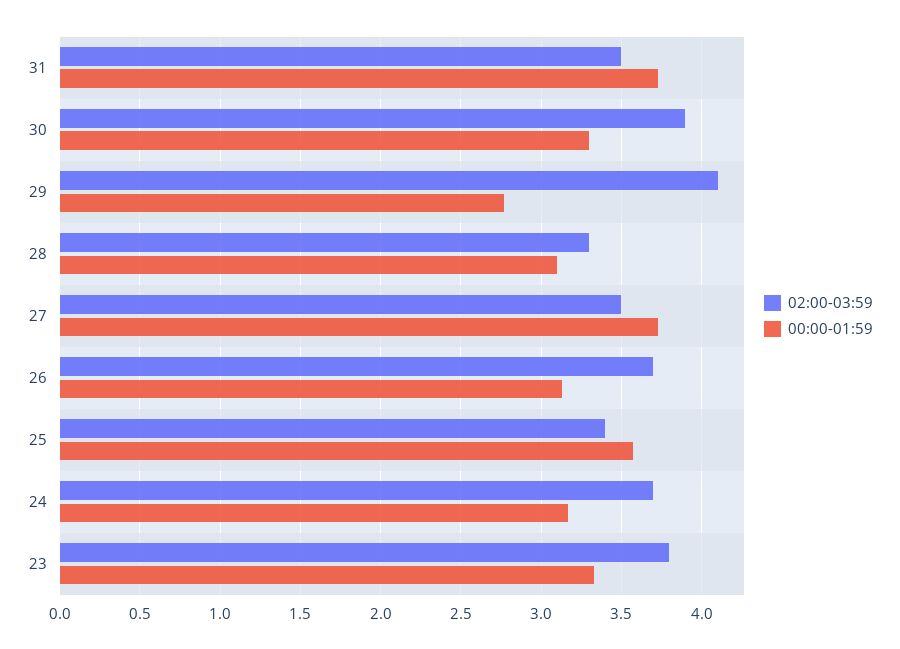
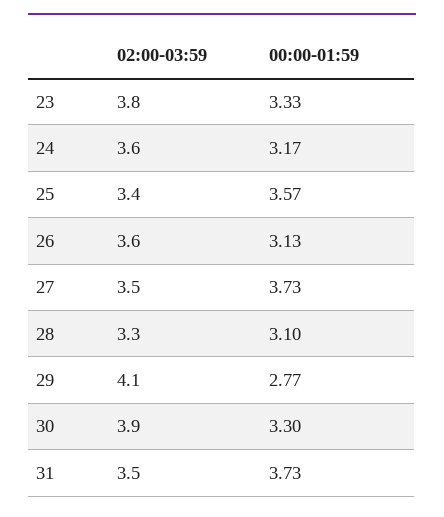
02:00-03:59, 26: 3.7 -> 3.6
02:00-03:59, 24: 3.7 -> 3.6

